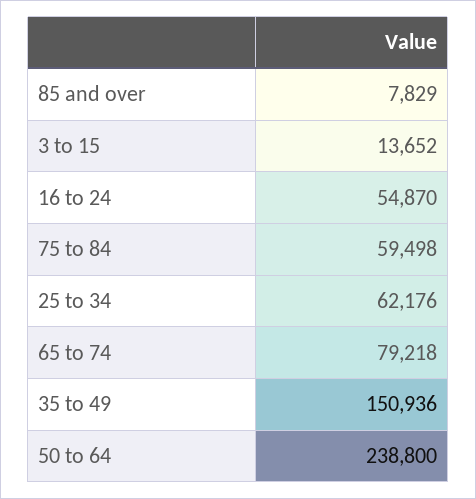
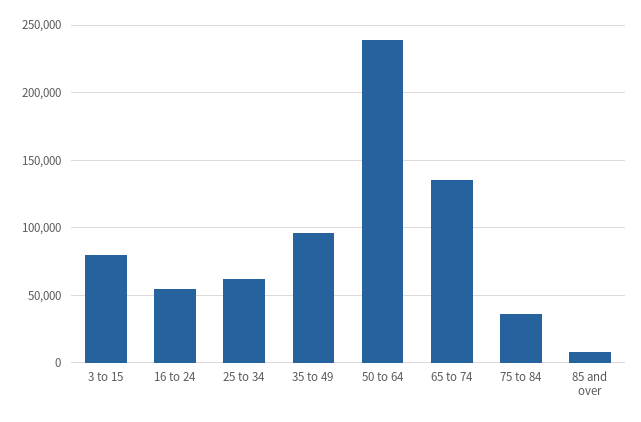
3 to 15: 13652 -> 80000
75 to 84: 59498 -> 35000
65 to 74: 79218 -> 135000
35 to 49: 150936 -> 95000

